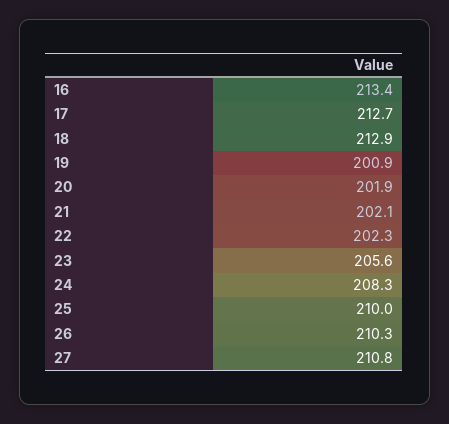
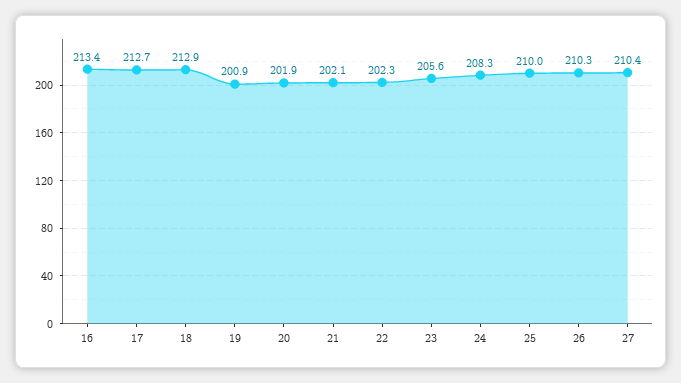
27: 210.8 -> 210.4

